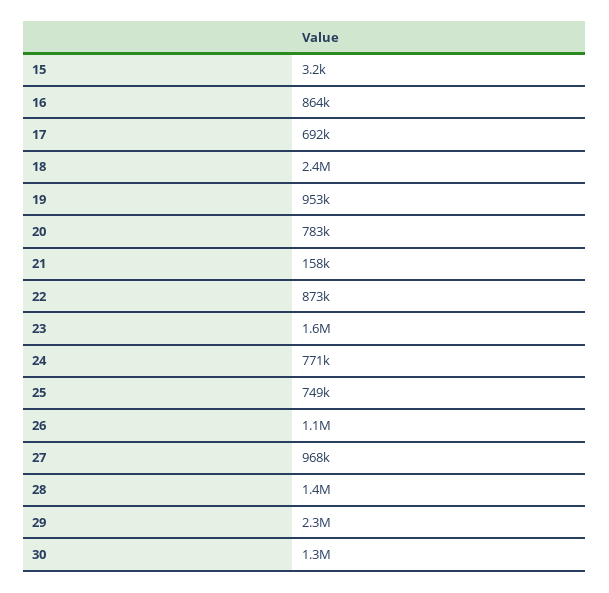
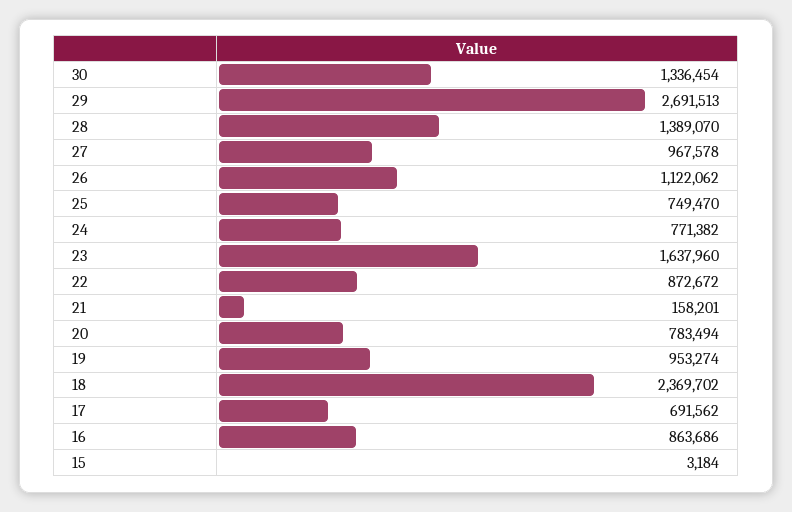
29: 2300000 -> 2691513

